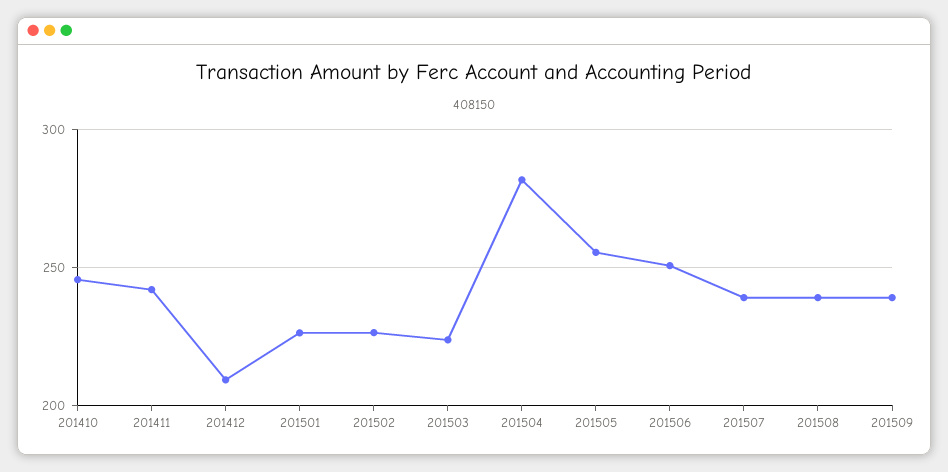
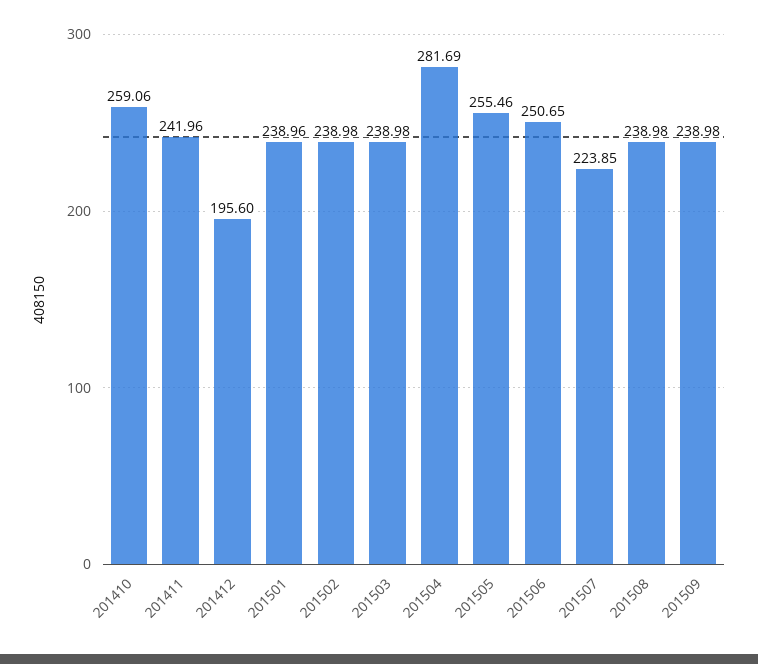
201410: 245 -> 259.06
201412: 210 -> 195.6
201501: 225 -> 238.96
201502: 225 -> 238.98
201503: 225 -> 238.98
201507: 240 -> 223.85

